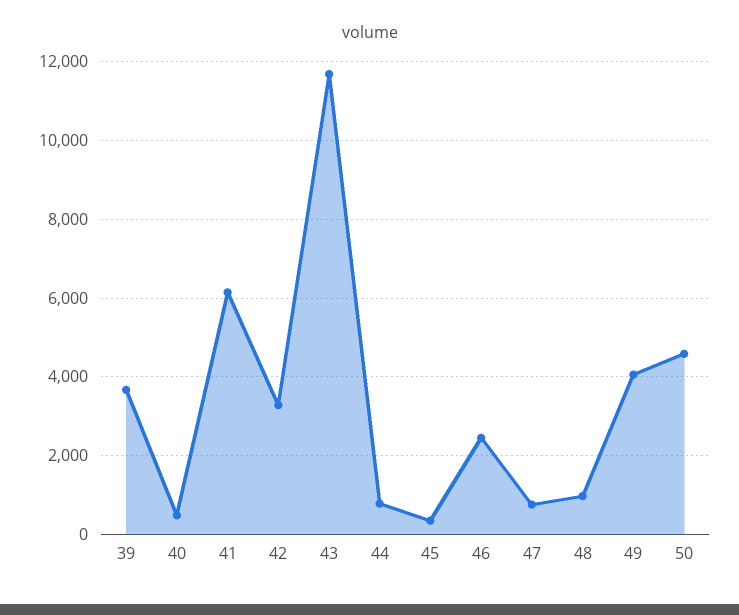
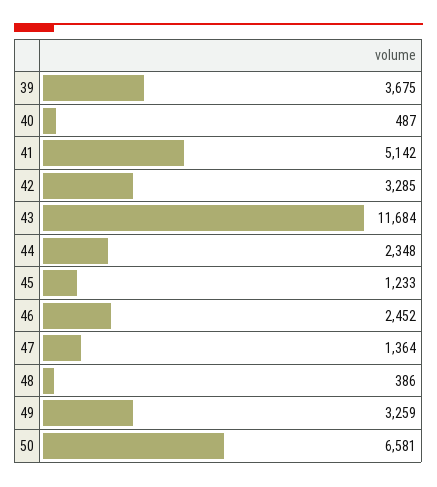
41: 6200 -> 5142
44: 800 -> 2348
45: 400 -> 1233
47: 800 -> 1364
48: 1000 -> 386
49: 4000 -> 3259
50: 4600 -> 6581

